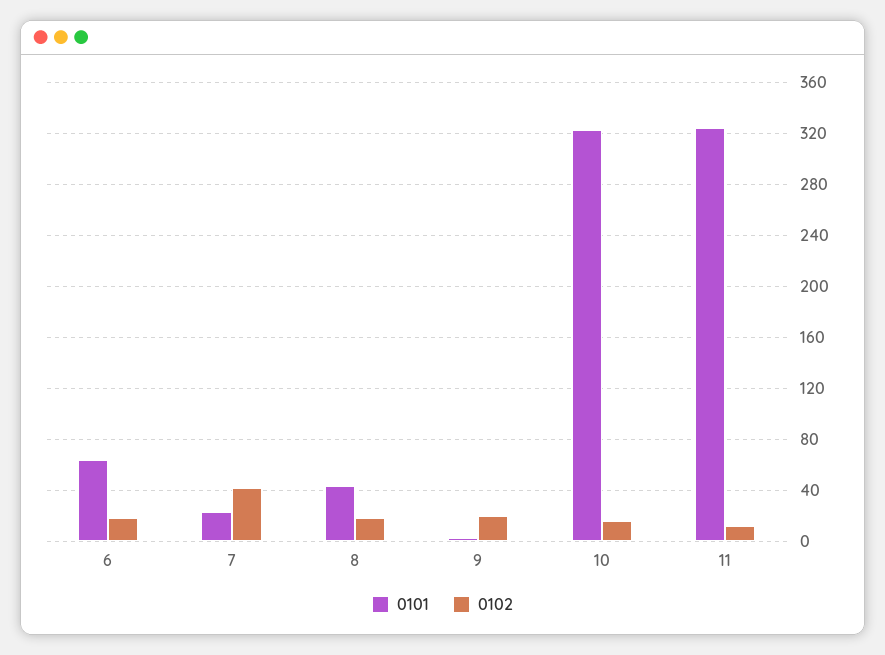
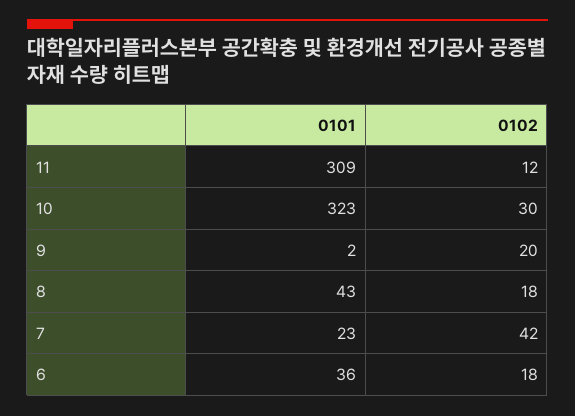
0101, 6: 65 -> 36
0102, 10: 15 -> 30
0101, 11: 325 -> 309

